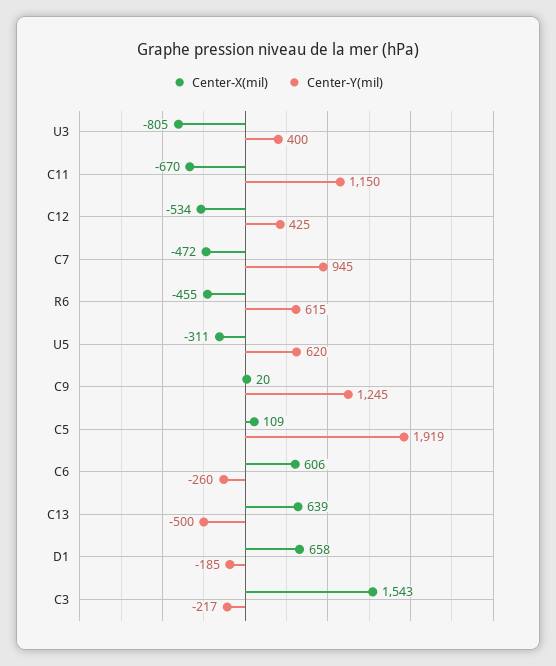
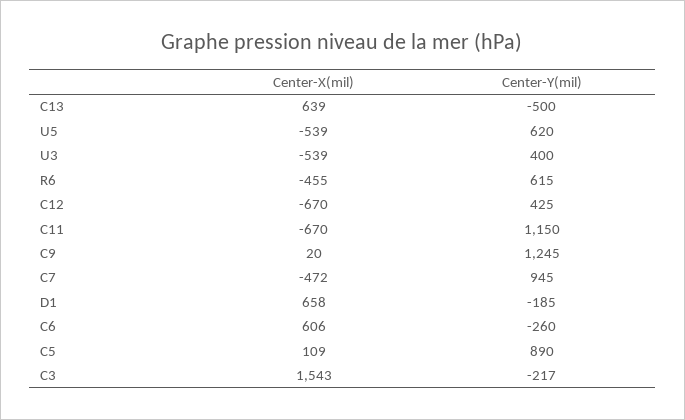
Center-X(mil), U3: -805 -> -539
Center-X(mil), C12: -534 -> -670
Center-X(mil), U5: -311 -> -539
Center-Y(mil), C5: 1919 -> 890

